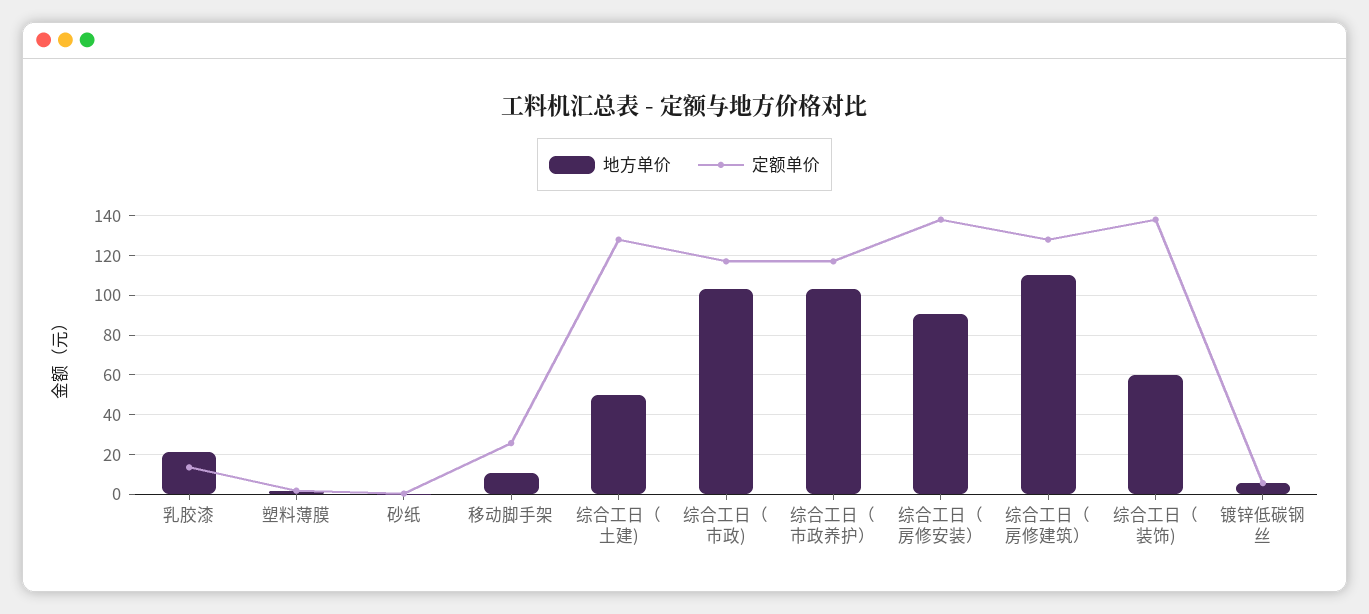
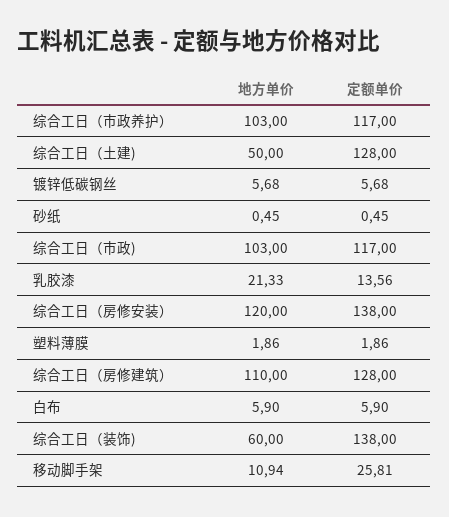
地方单价, 综合工日（房修安装）: 90 -> 120
地方单价, 白布: none -> 5.9
定额单价, 白布: none -> 5.9

